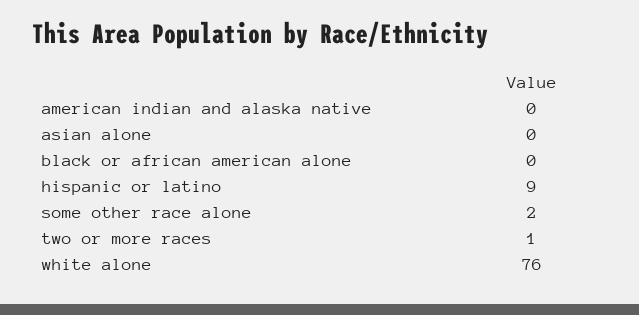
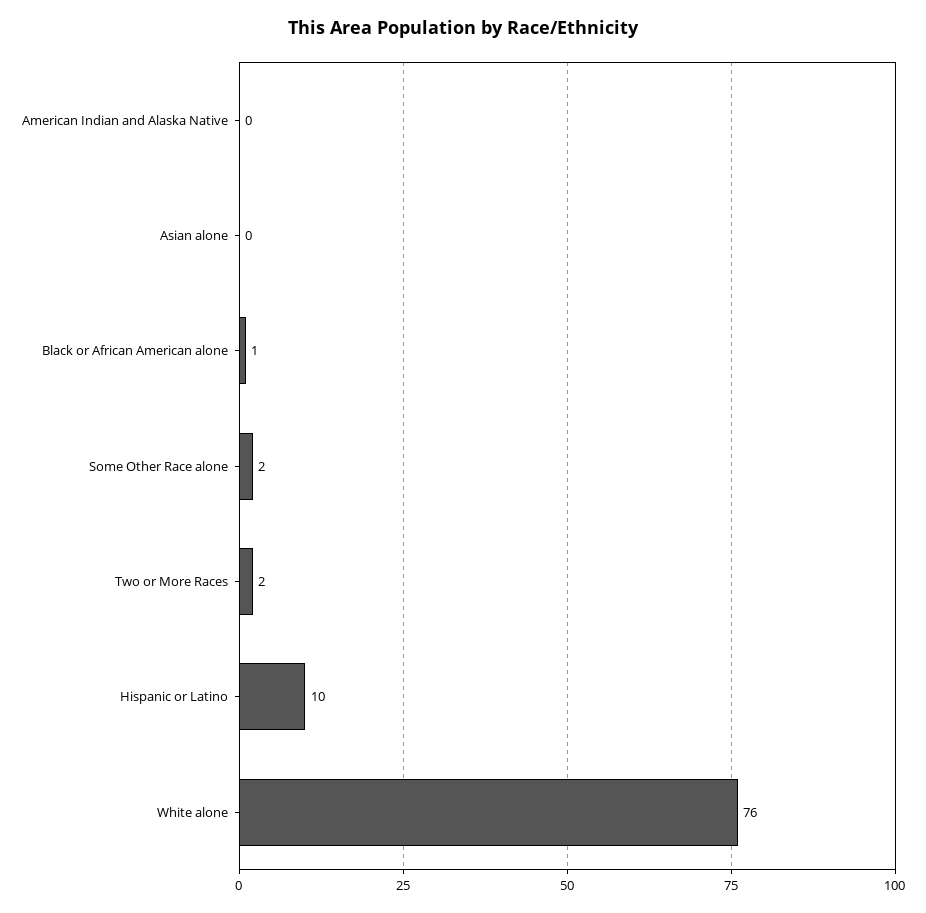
black or african american alone: 0 -> 1
hispanic or latino: 9 -> 10
two or more races: 1 -> 2

